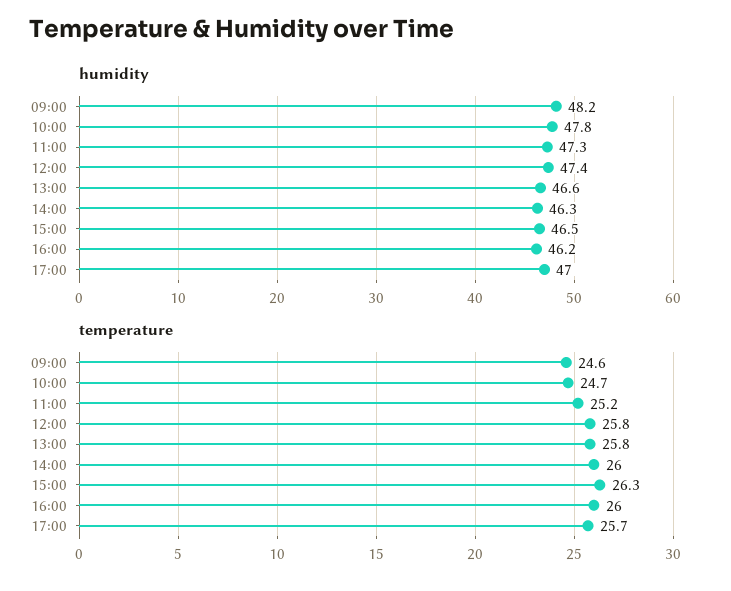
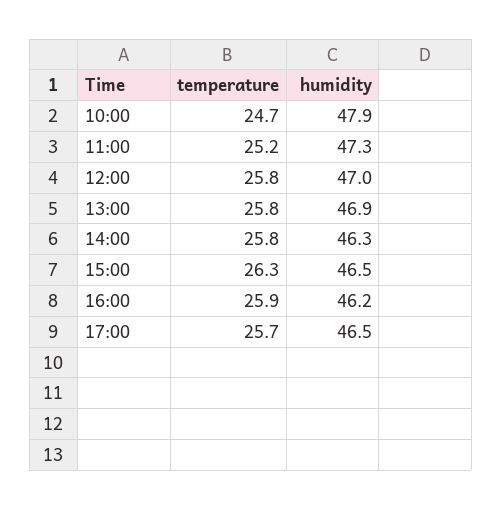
humidity, 09:00: 48.2 -> none
humidity, 10:00: 47.8 -> 47.9
humidity, 12:00: 47.4 -> 47
humidity, 13:00: 46.6 -> 46.9
humidity, 17:00: 47 -> 46.5
temperature, 09:00: 24.6 -> none
temperature, 14:00: 26 -> 25.8
temperature, 16:00: 26 -> 25.9

